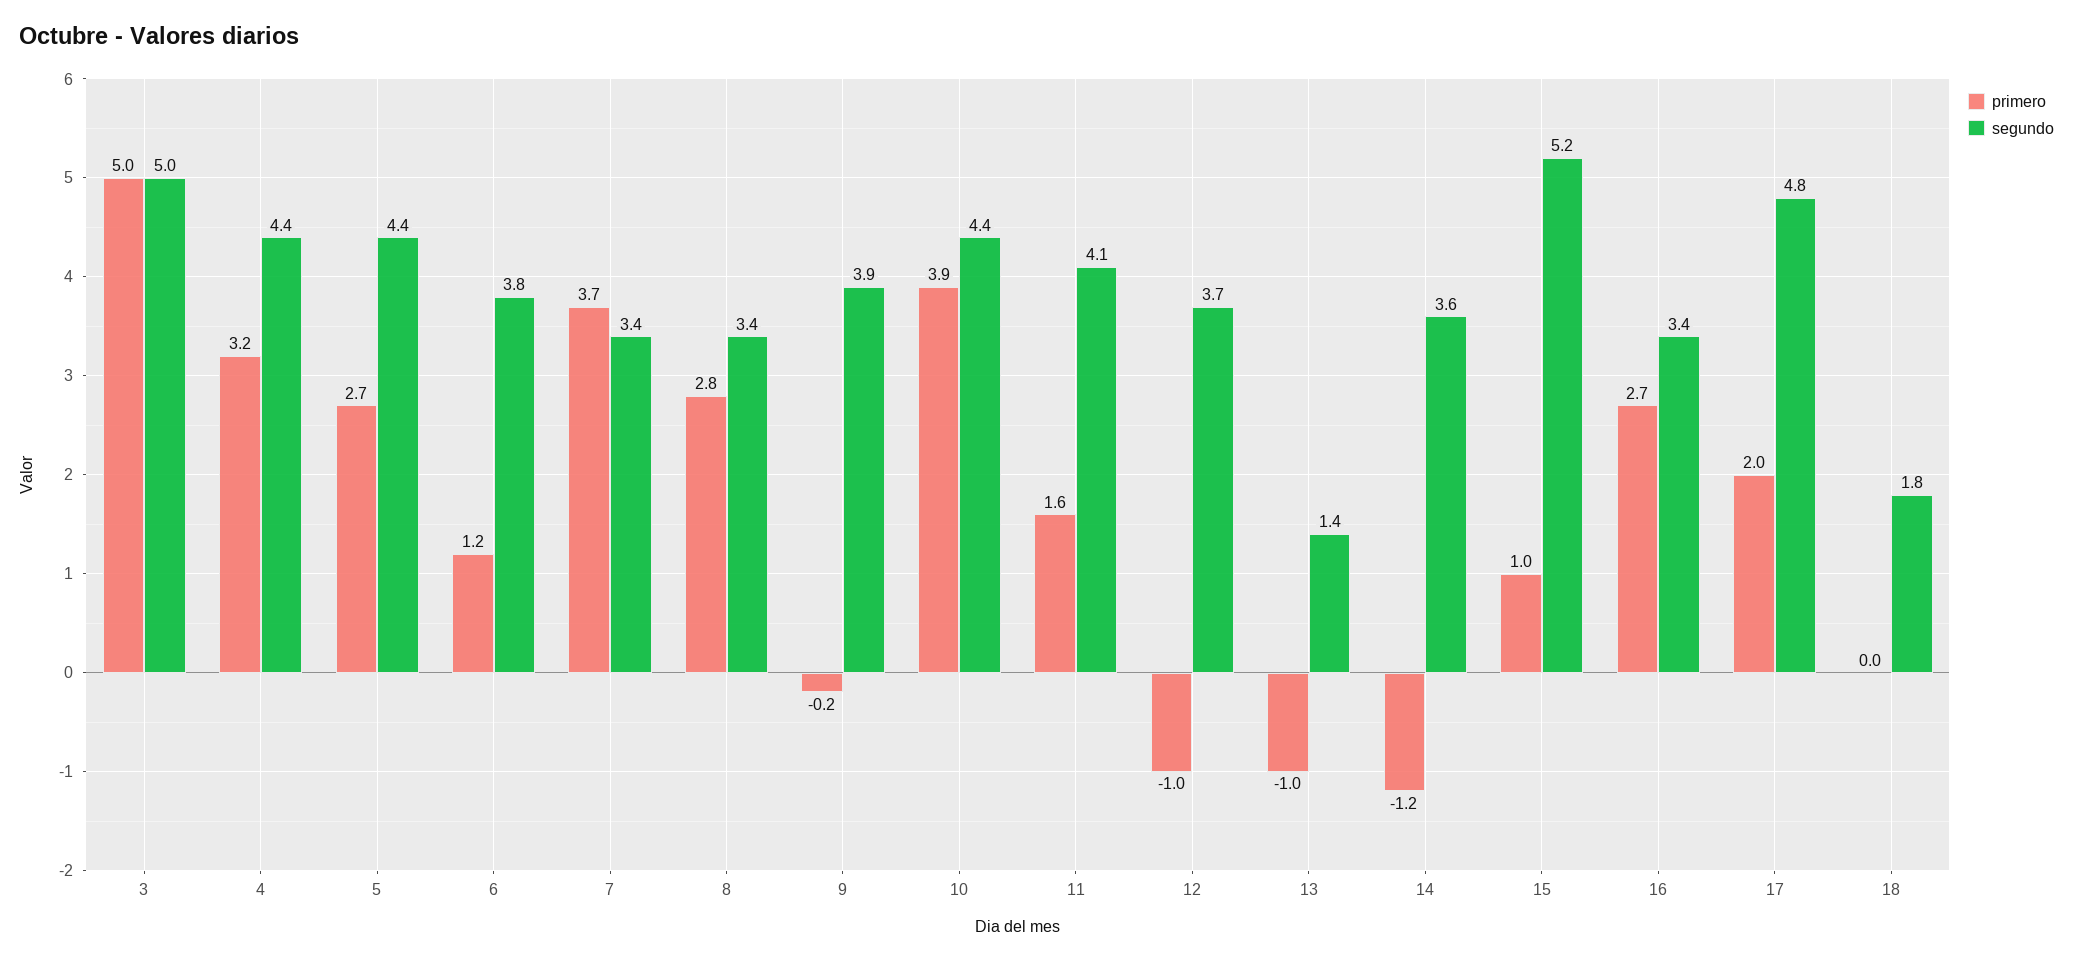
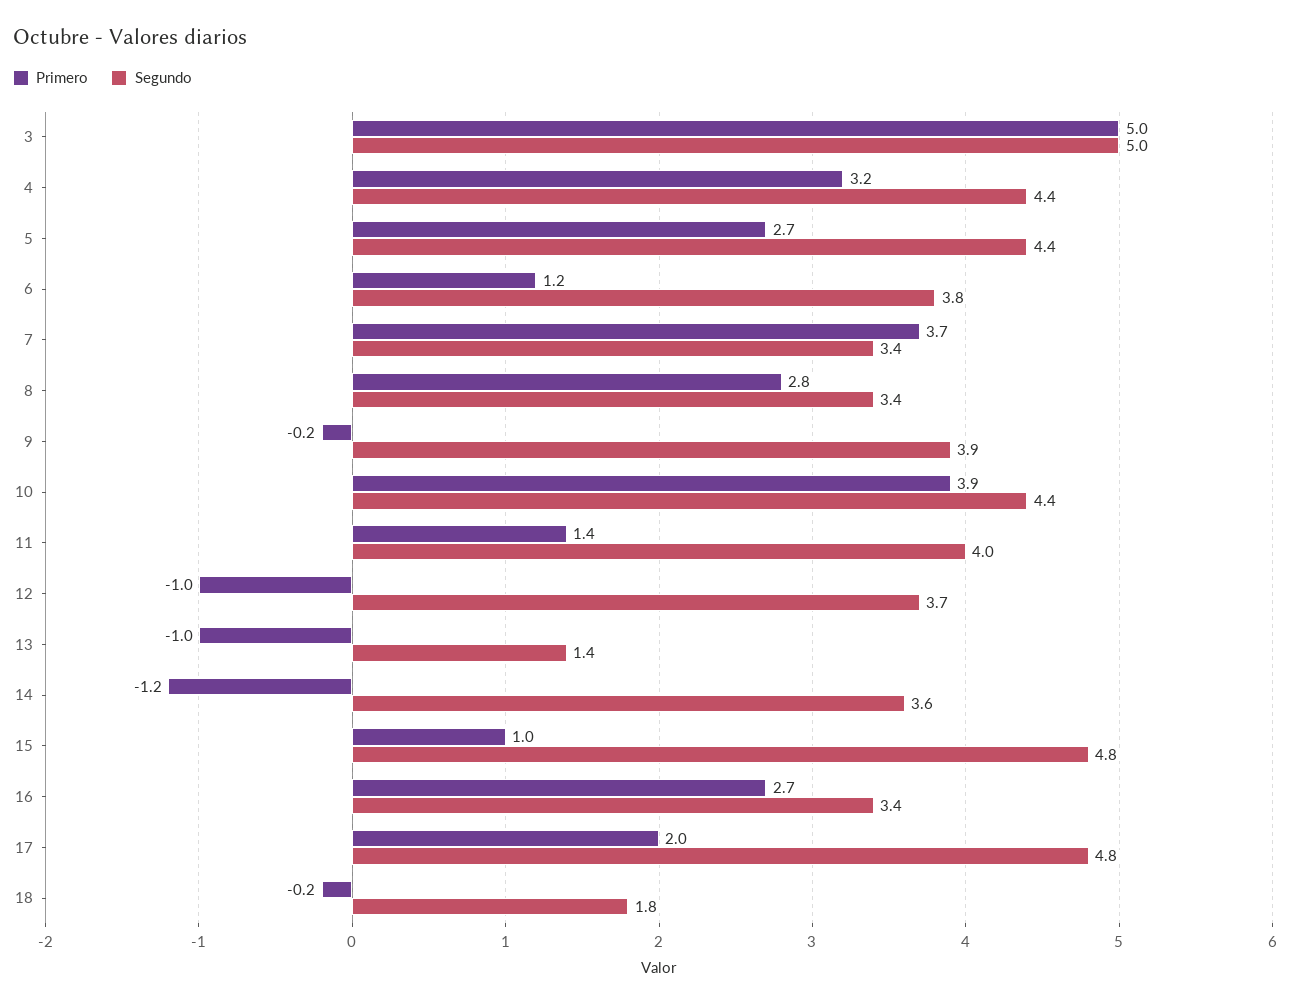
primero, 11: 1.6 -> 1.4
segundo, 11: 4.1 -> 4
segundo, 15: 5.2 -> 4.8
primero, 18: 0 -> -0.2

